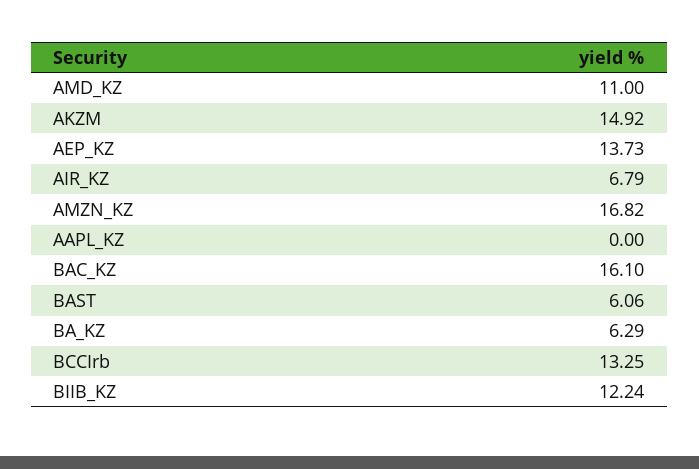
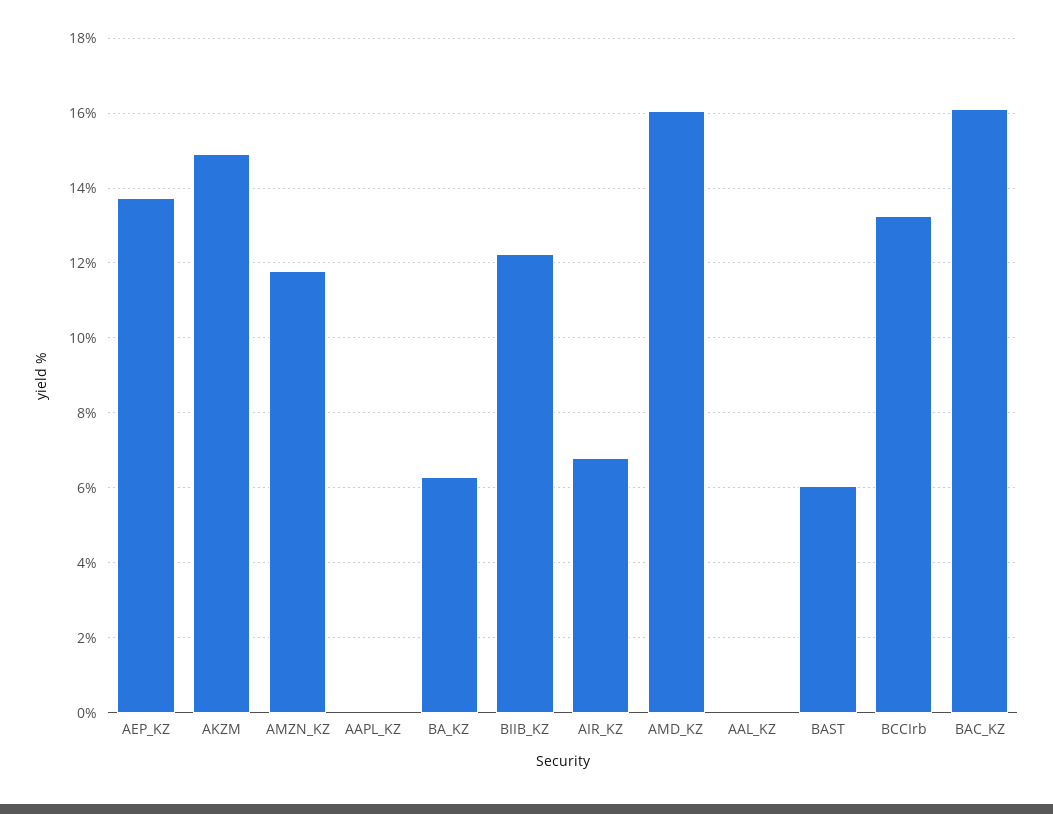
AMD_KZ: 11 -> 16
AMZN_KZ: 16.82 -> 11.8
AAL_KZ: none -> 0

